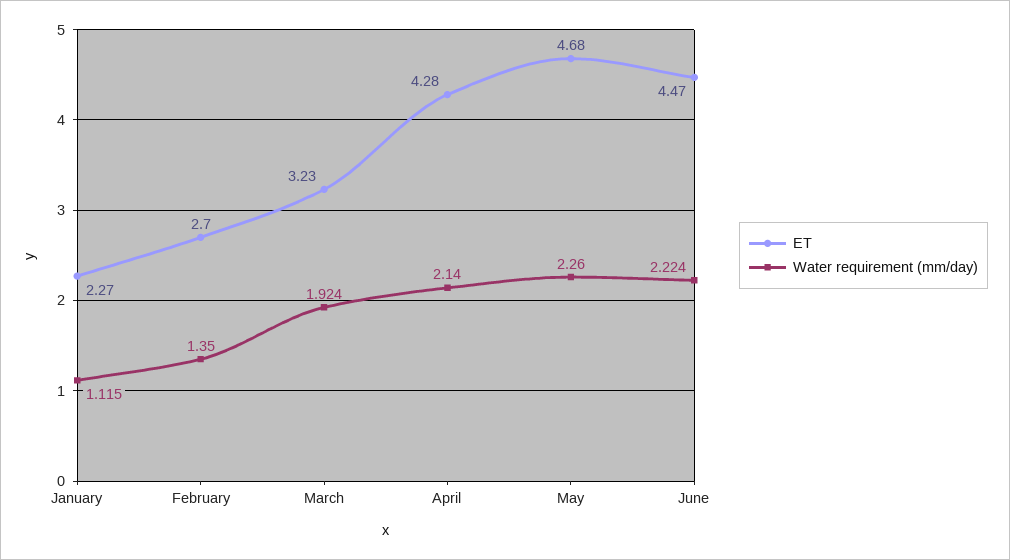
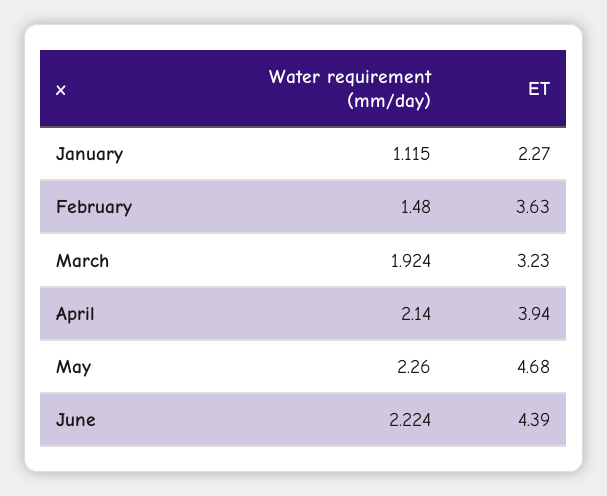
ET, February: 2.7 -> 3.63
Water requirement (mm/day), February: 1.35 -> 1.48
ET, April: 4.28 -> 3.94
ET, June: 4.47 -> 4.39

